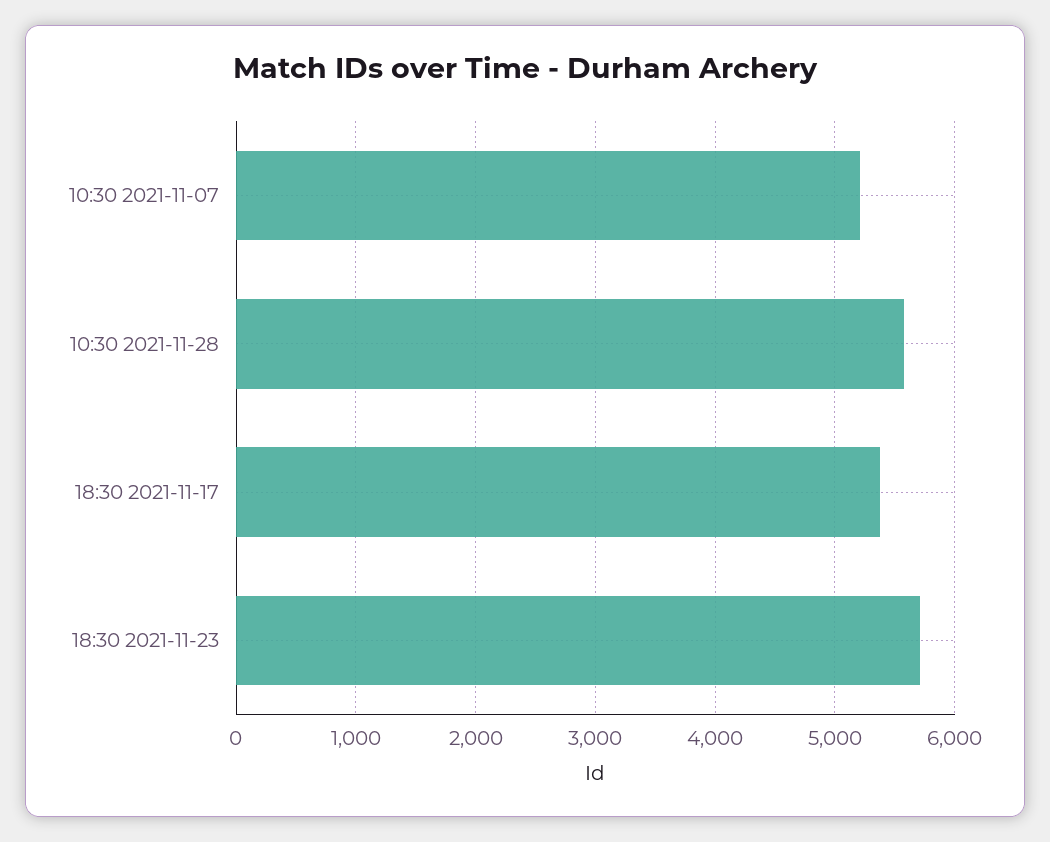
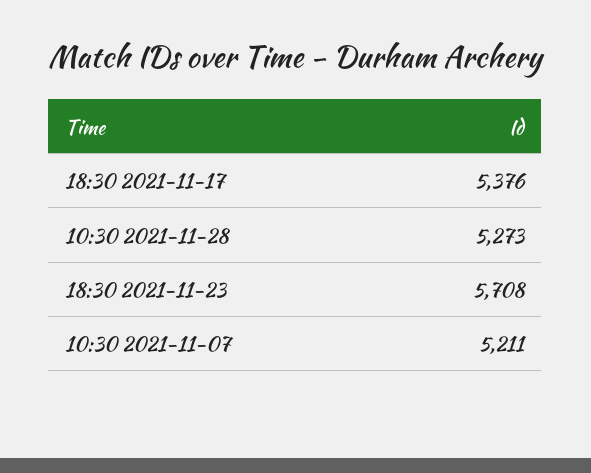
10:30 2021-11-28: 5600 -> 5273

